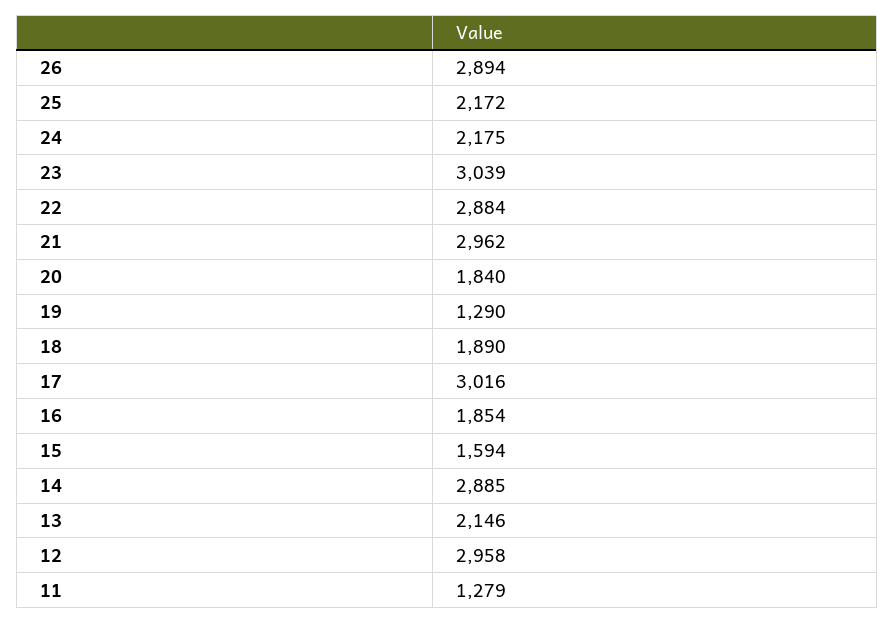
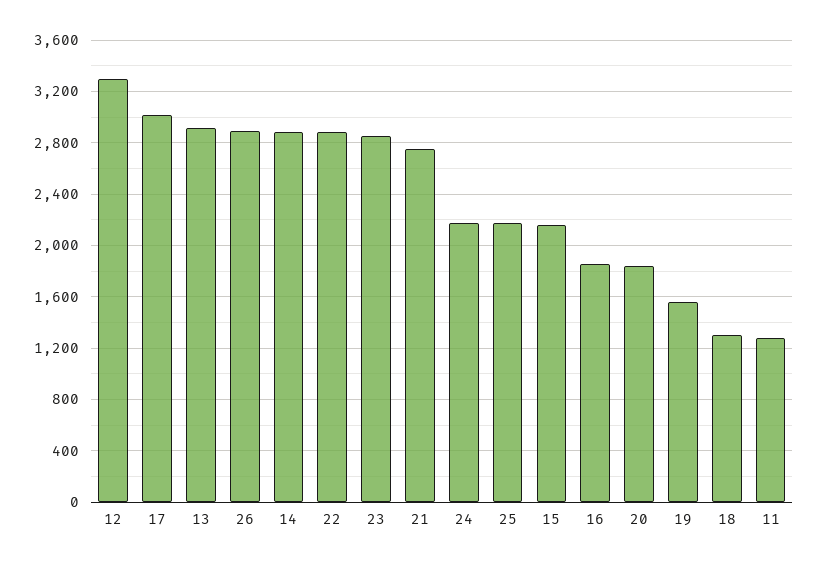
23: 3039 -> 2850
21: 2962 -> 2750
19: 1290 -> 1550
18: 1890 -> 1300
15: 1594 -> 2150
13: 2146 -> 2900
12: 2958 -> 3300

